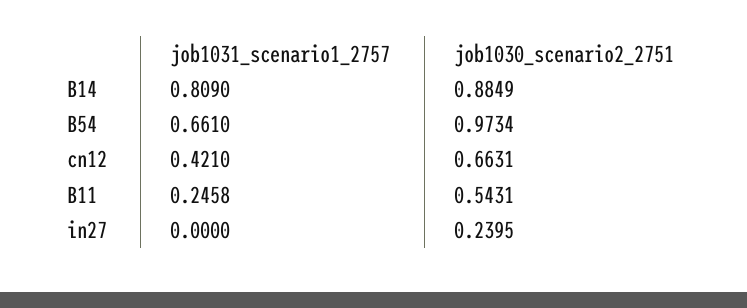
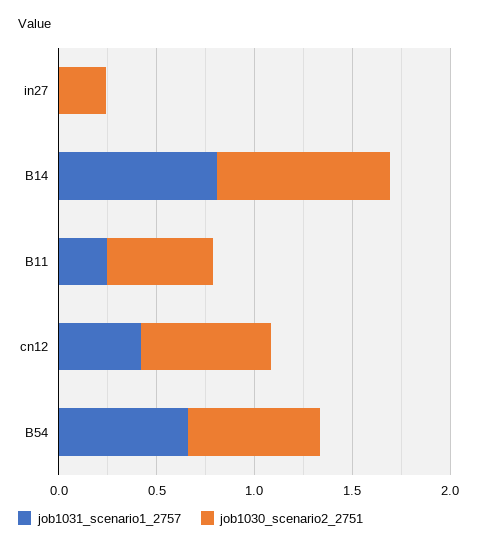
job1030_scenario2_2751, B54: 0.9734 -> 0.7

